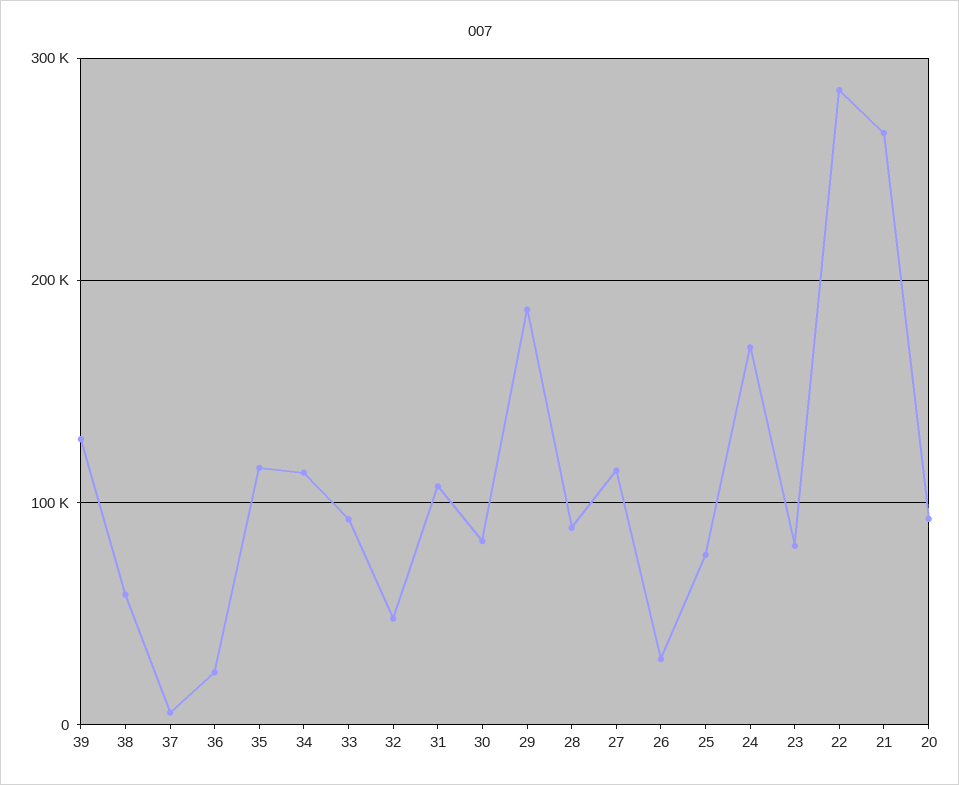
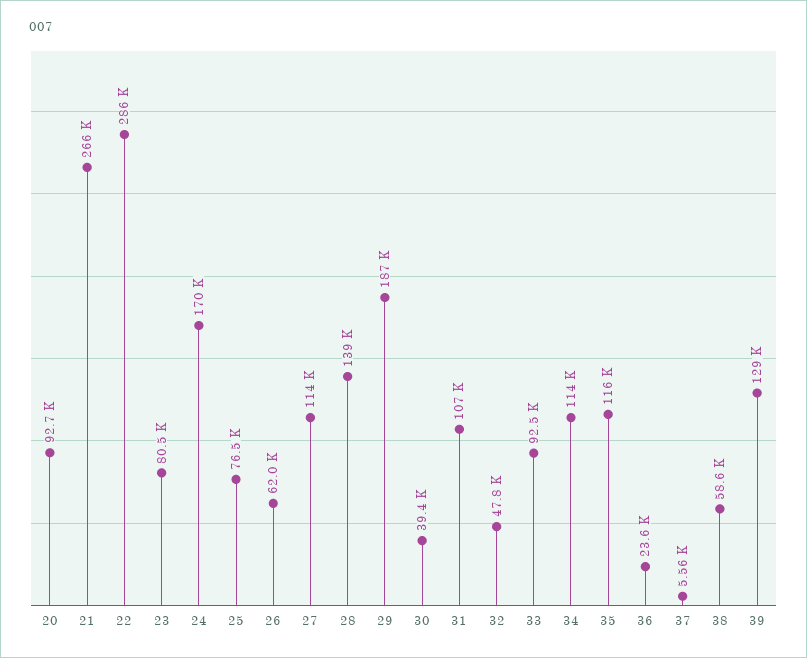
30: 80000 -> 39400
28: 90000 -> 139000
26: 30000 -> 62000

